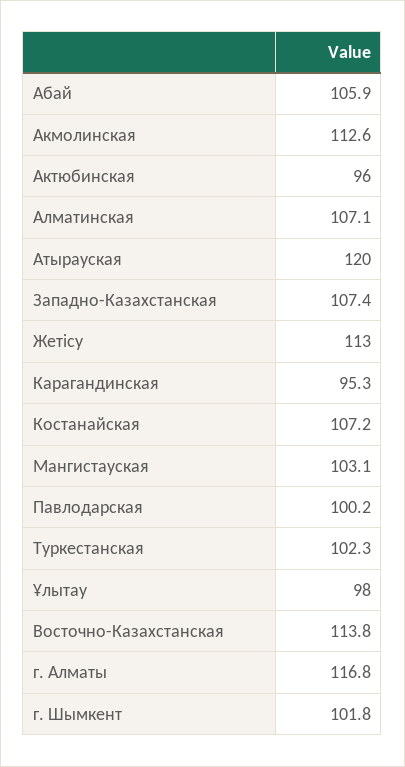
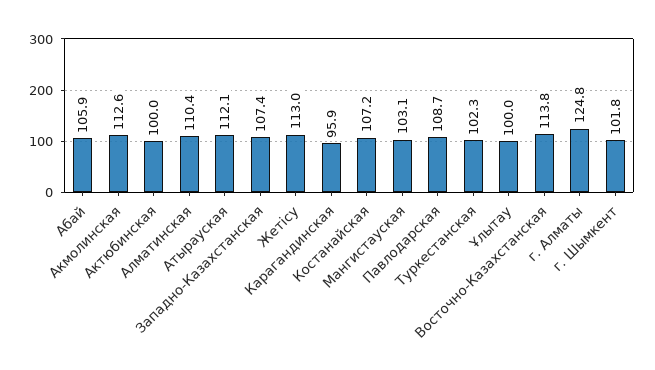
Актюбинская: 96 -> 100
Алматинская: 107.1 -> 110.4
Атырауская: 120 -> 112.1
Карагандинская: 95.3 -> 95.9
Павлодарская: 100.2 -> 108.7
Ұлытау: 98 -> 100
г. Алматы: 116.8 -> 124.8

